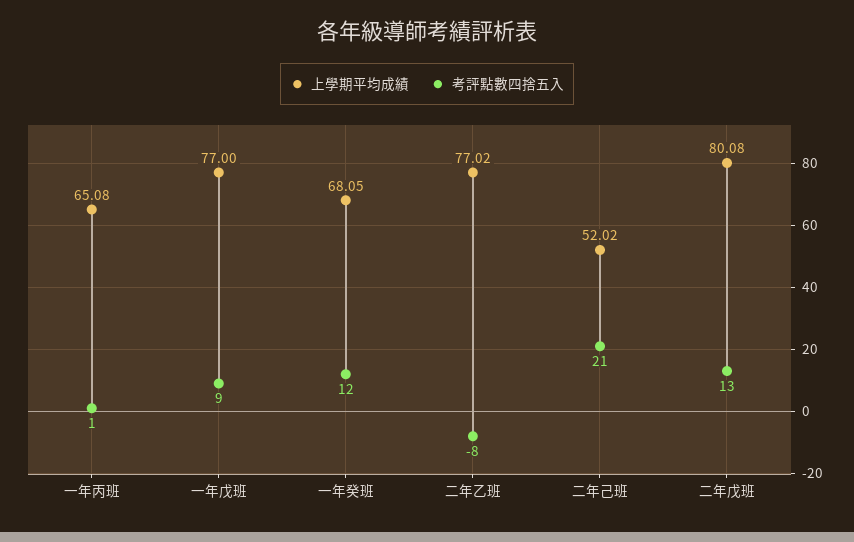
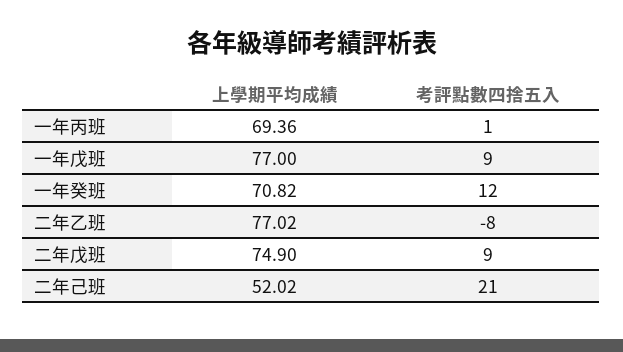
上學期平均成績, 一年丙班: 65.08 -> 69.36
上學期平均成績, 一年癸班: 68.05 -> 70.82
上學期平均成績, 二年戊班: 80.08 -> 74.9
考評點數四捨五入, 二年戊班: 13 -> 9

